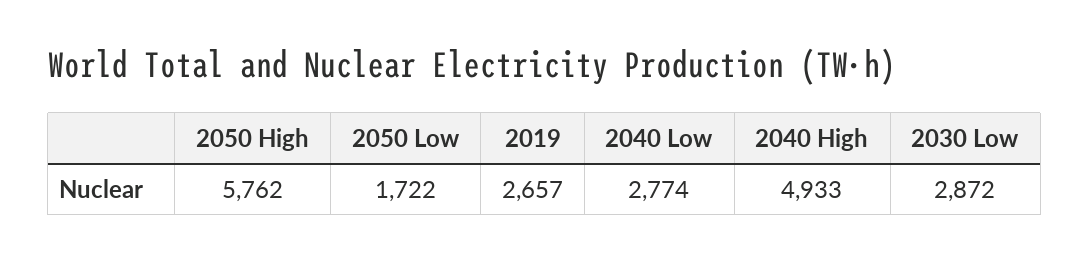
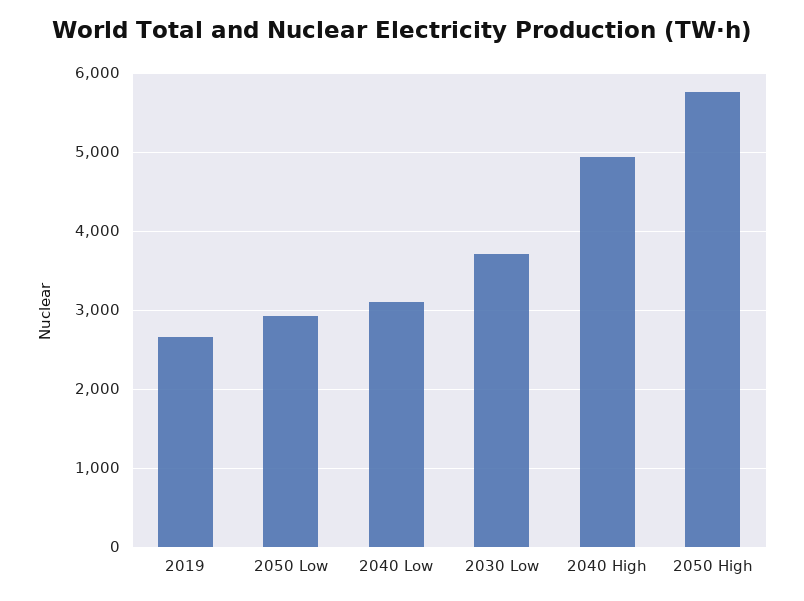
2050 Low: 1722 -> 2900
2040 Low: 2774 -> 3100
2030 Low: 2872 -> 3700

